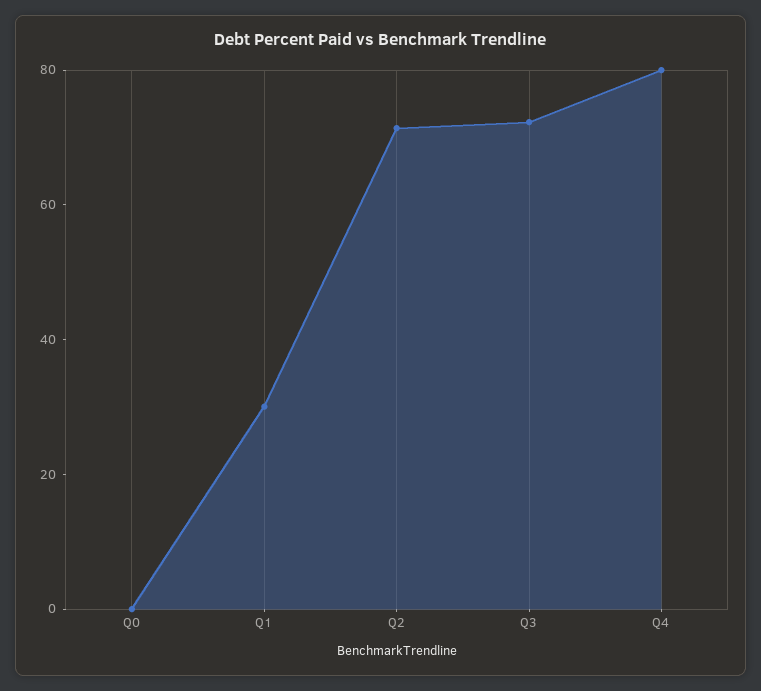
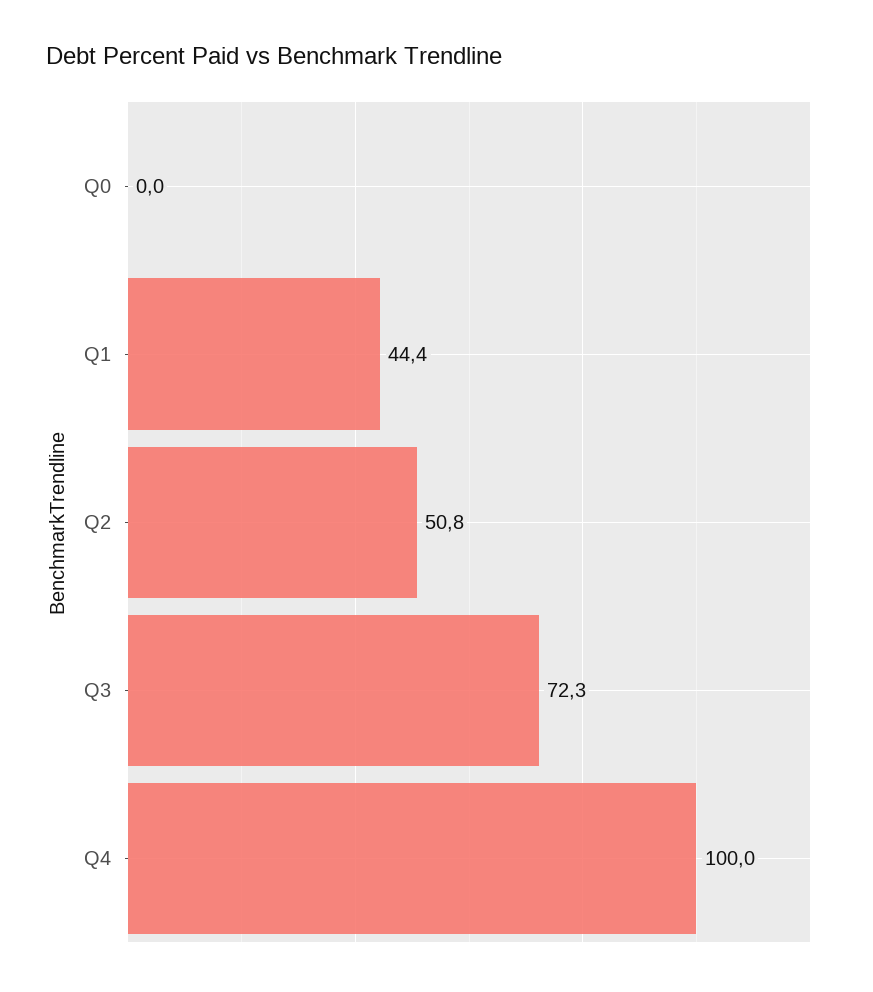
Q1: 30 -> 44.4
Q2: 70 -> 50.8
Q4: 80 -> 100

